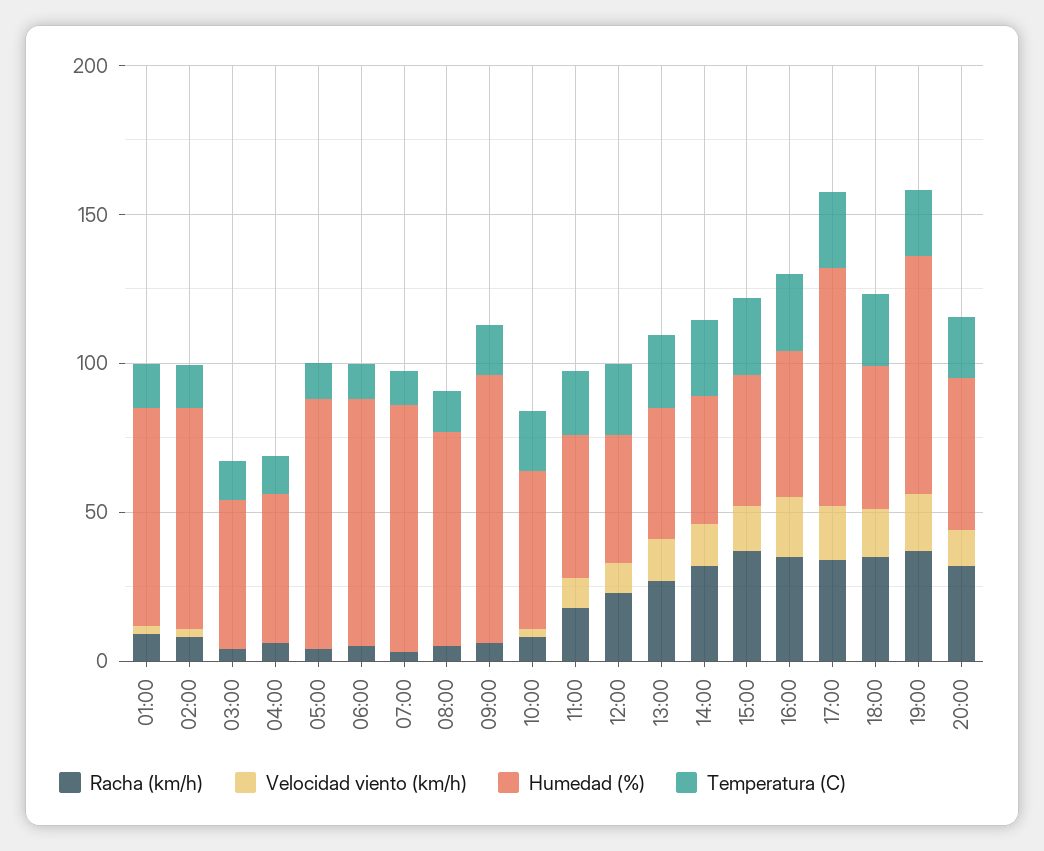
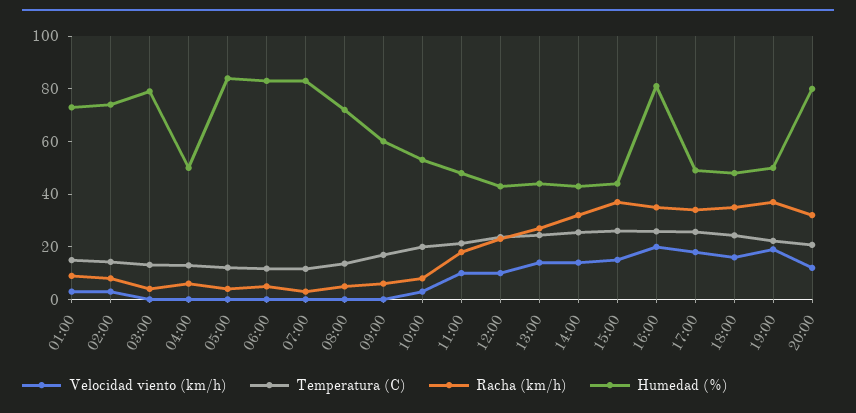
Humedad (%), 03:00: 50 -> 80
Humedad (%), 09:00: 90 -> 60
Humedad (%), 16:00: 50 -> 80
Humedad (%), 17:00: 80 -> 50
Humedad (%), 19:00: 80 -> 50
Humedad (%), 20:00: 50 -> 80

